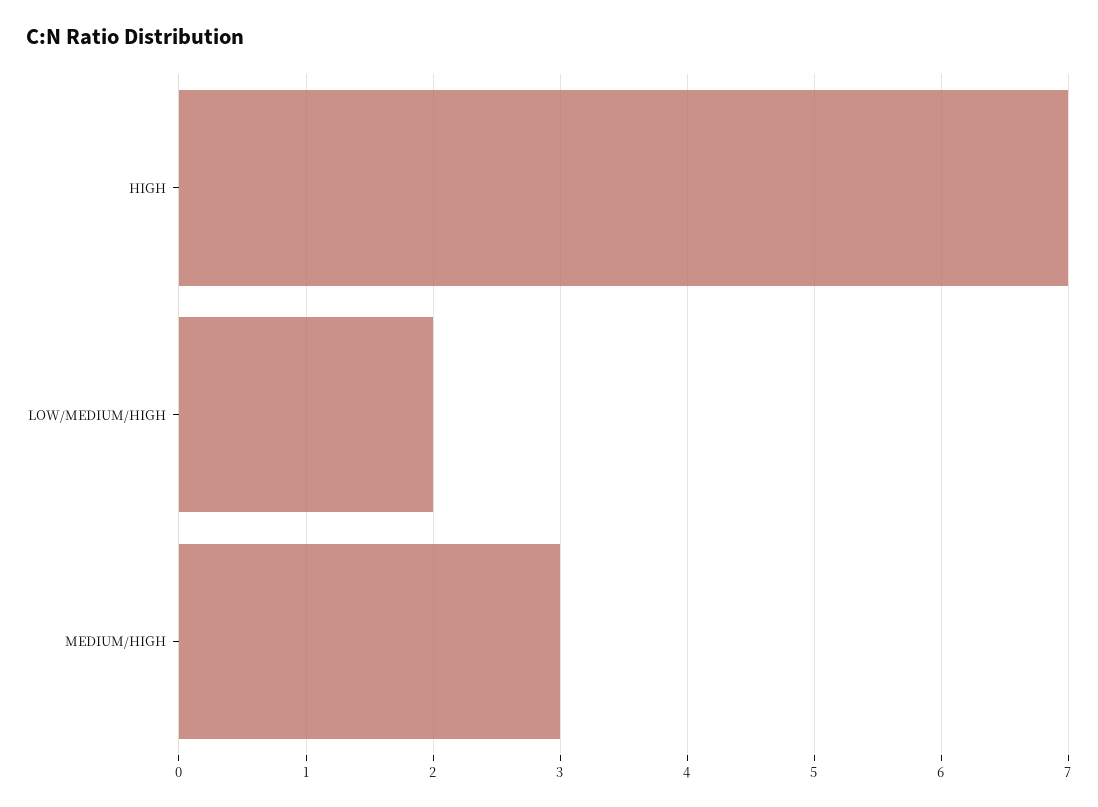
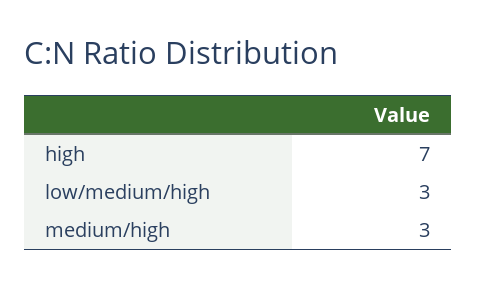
LOW/MEDIUM/HIGH: 2 -> 3

